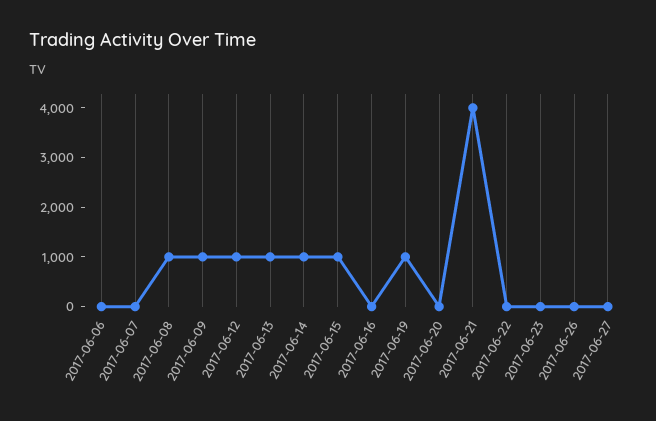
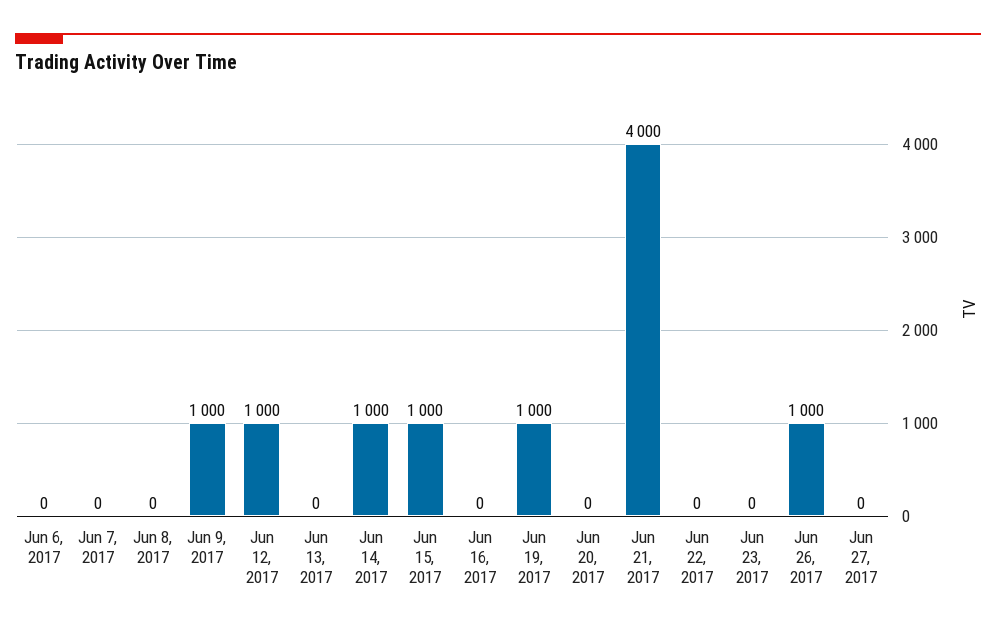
2017-06-08: 1000 -> 0
2017-06-13: 1000 -> 0
2017-06-26: 0 -> 1000

